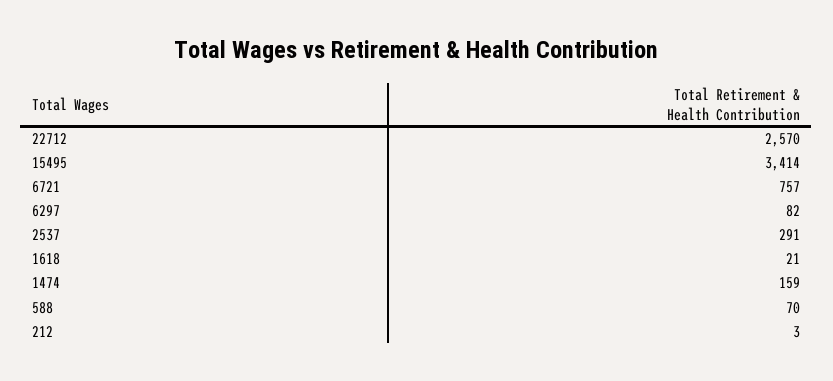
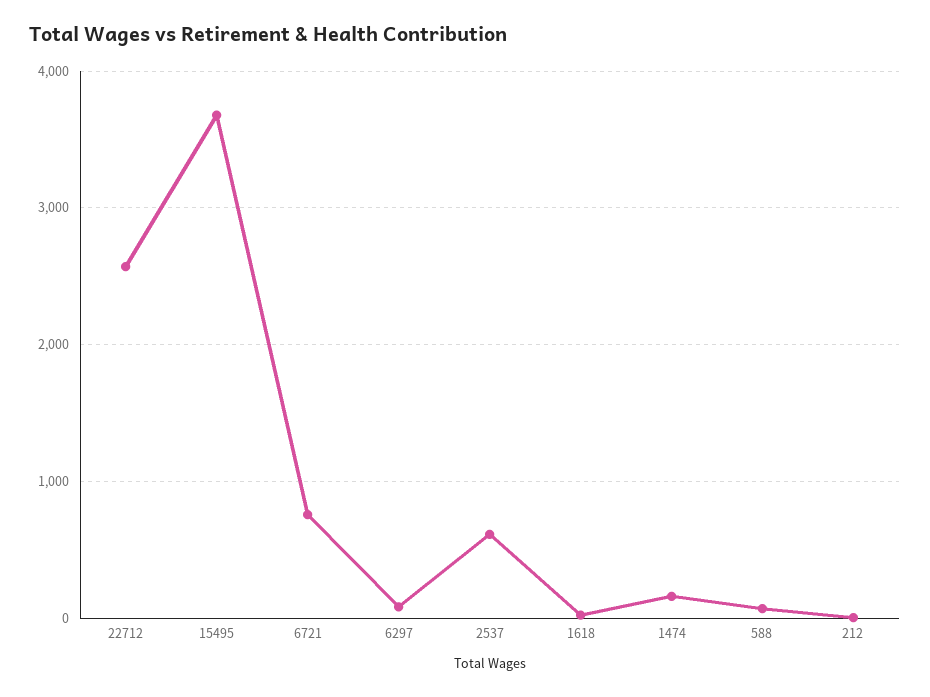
15495: 3414 -> 3700
2537: 291 -> 600

